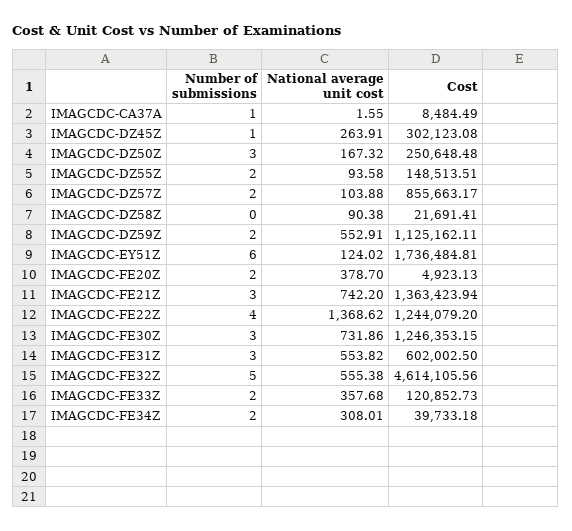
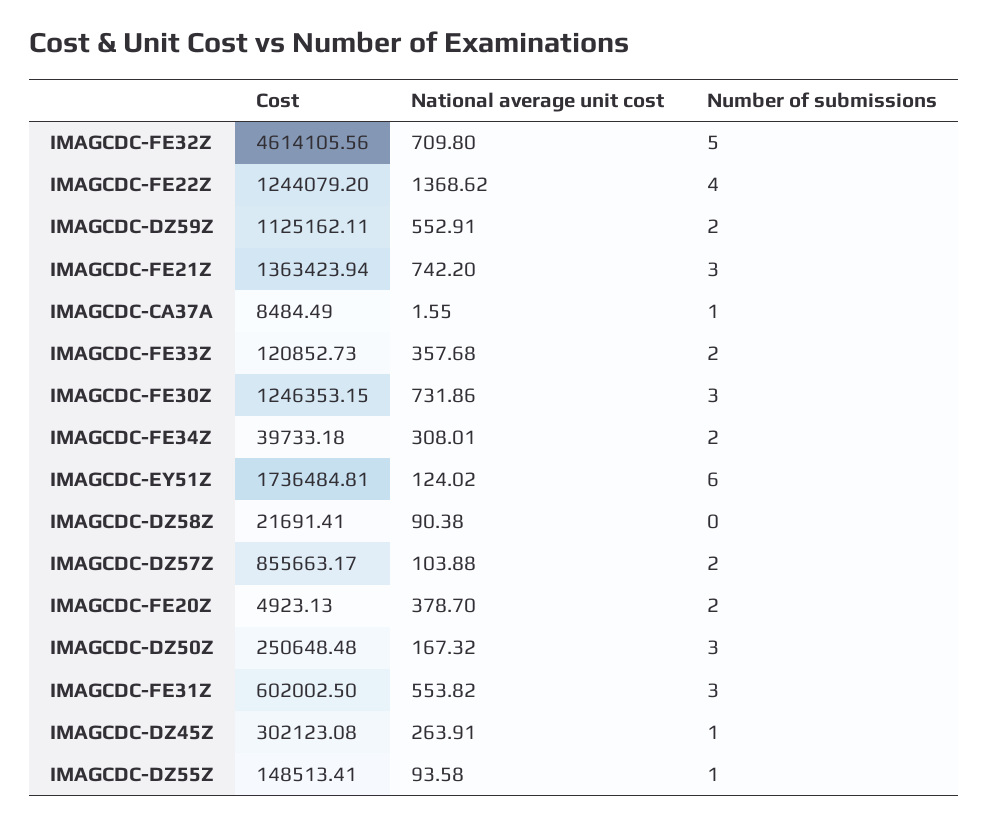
Number of submissions, IMAGCDC-DZ55Z: 2 -> 1
Cost, IMAGCDC-DZ55Z: 148513.51 -> 148513.41
National average unit cost, IMAGCDC-FE32Z: 555.38 -> 709.8

